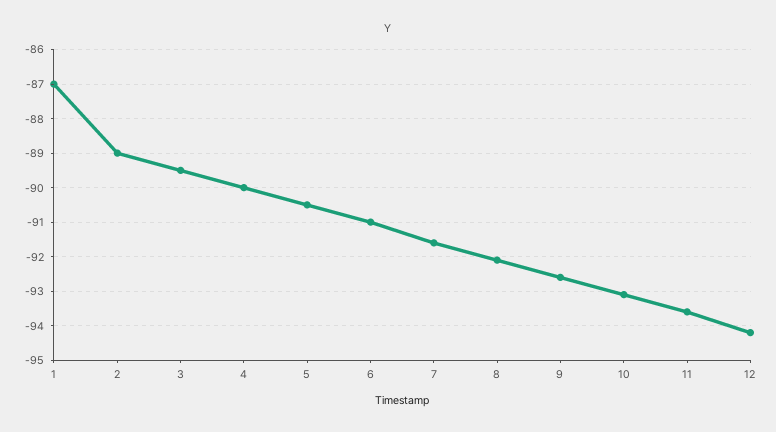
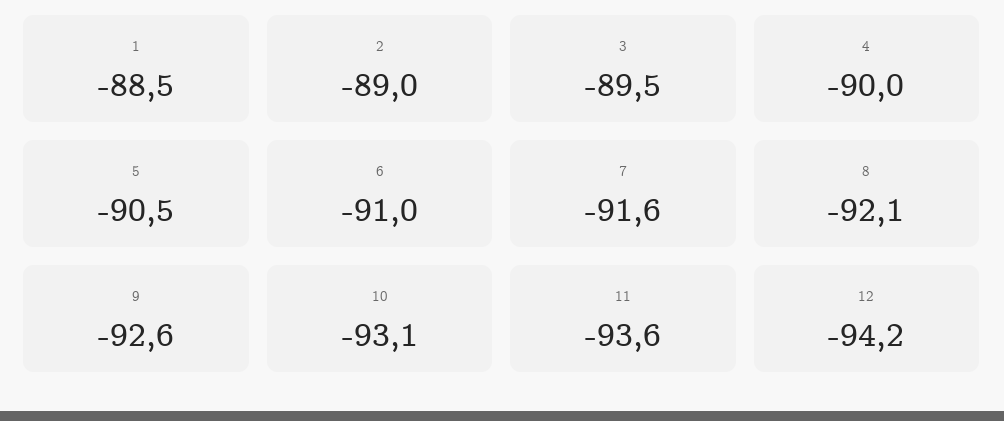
1: -87 -> -88.5

